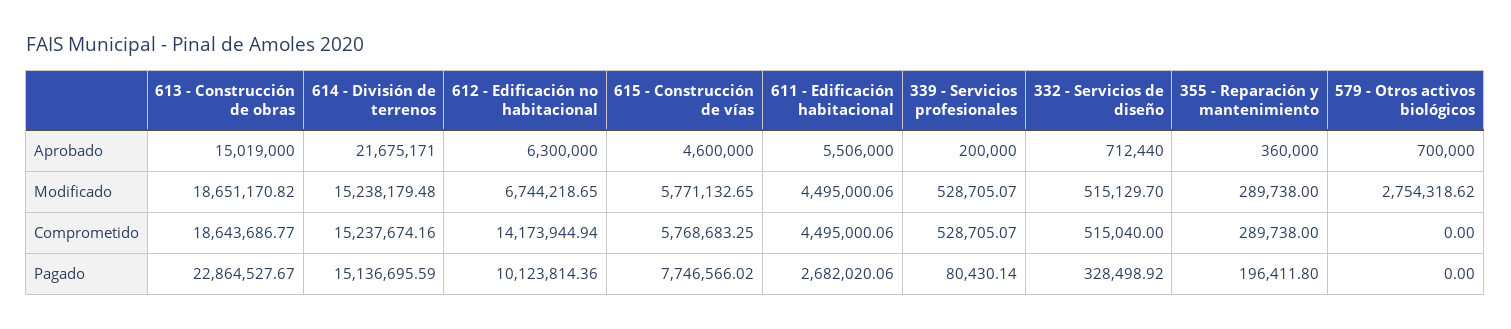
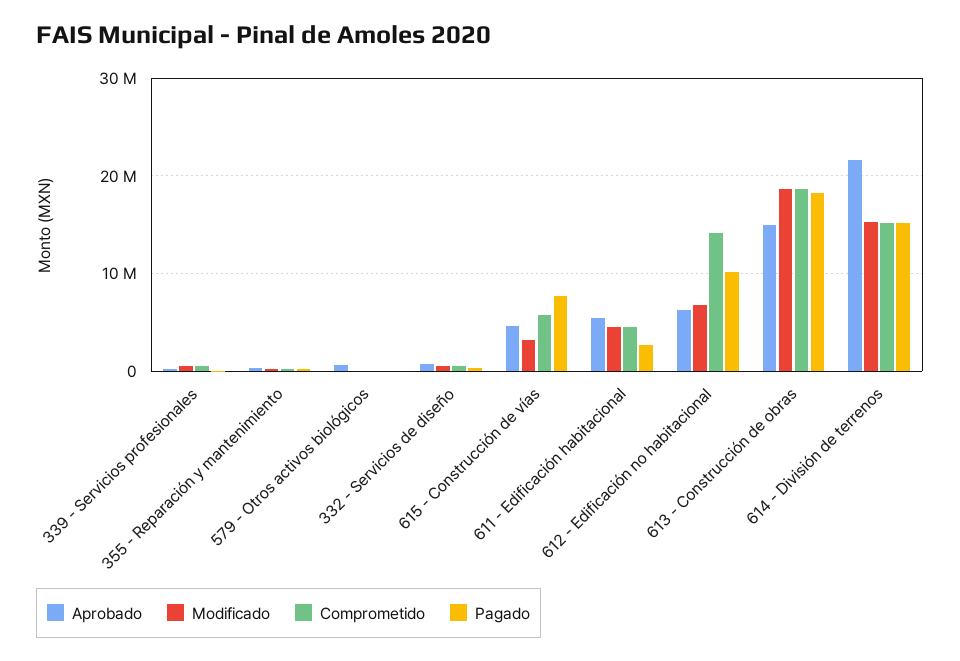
Modificado, 615 - Construcción de vías: 5771132.65 -> 3000000
Modificado, 579 - Otros activos biológicos: 2754318.62 -> 0
Pagado, 613 - Construcción de obras: 22864527.67 -> 18000000

